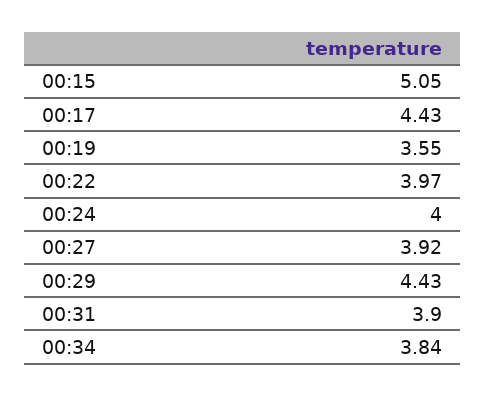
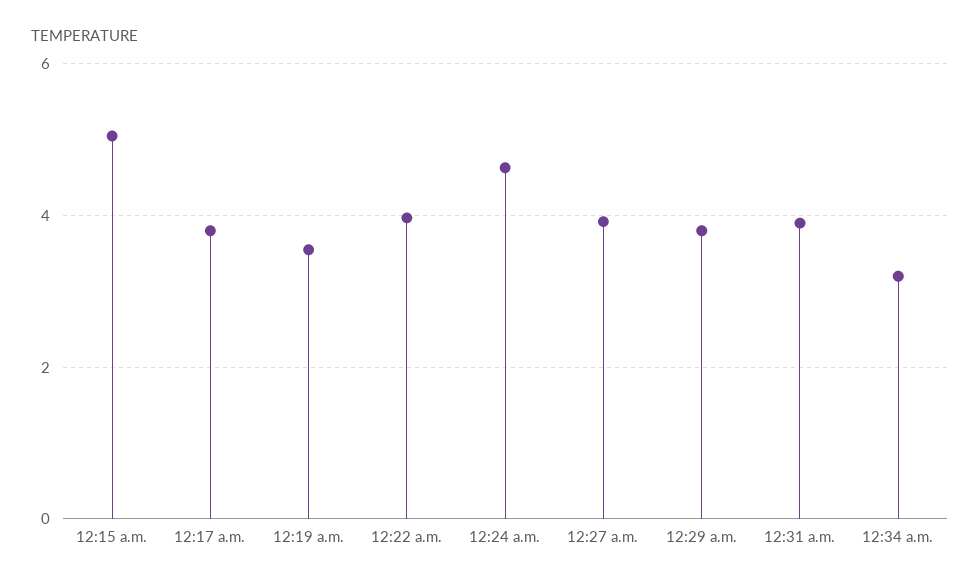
00:17: 4.43 -> 3.8
00:24: 4 -> 4.6
00:29: 4.43 -> 3.8
00:34: 3.84 -> 3.2

